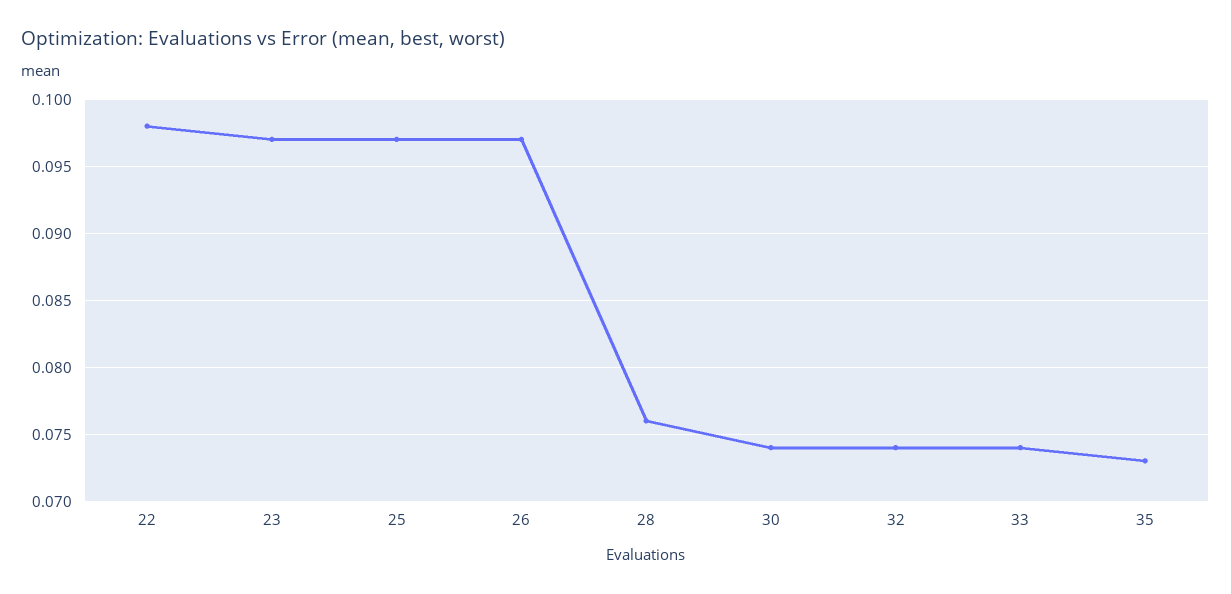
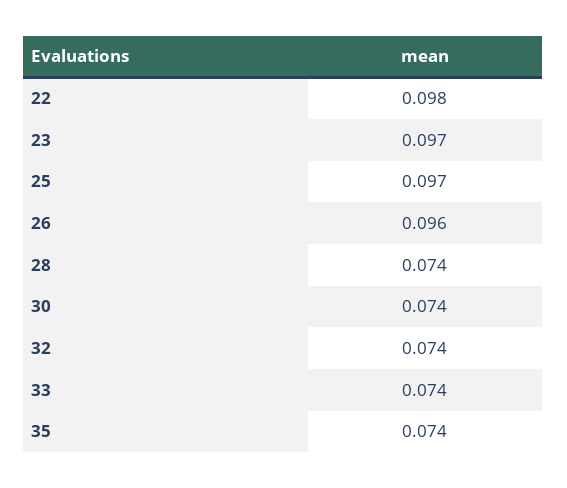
26: 0.097 -> 0.096
28: 0.076 -> 0.074
35: 0.073 -> 0.074

